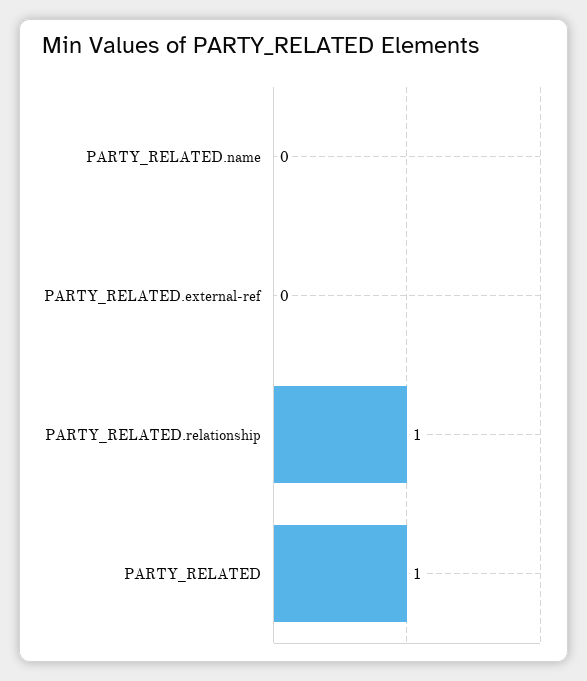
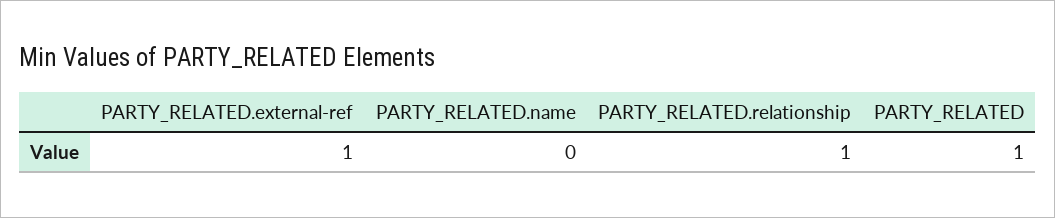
PARTY_RELATED.external-ref: 0 -> 1

